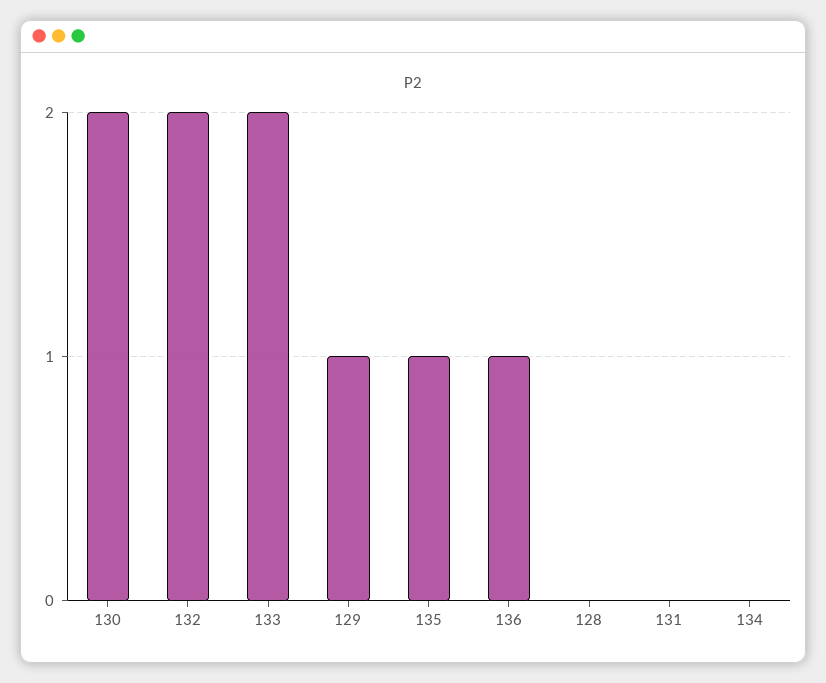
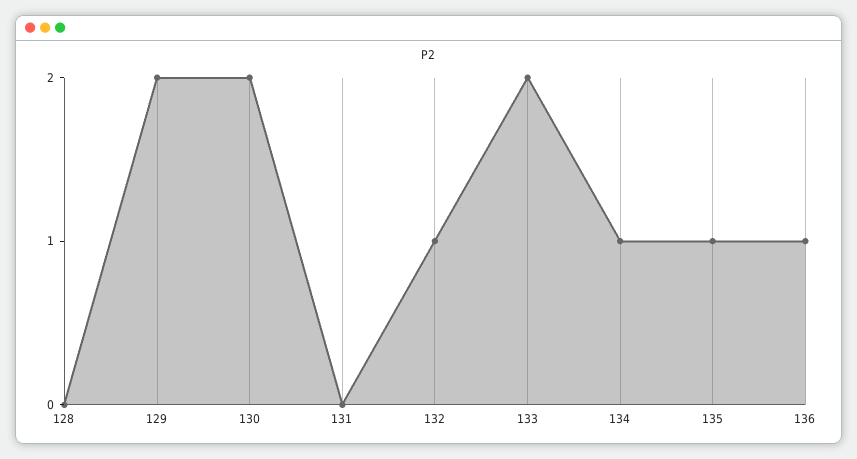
132: 2 -> 1
129: 1 -> 2
134: 0 -> 1

